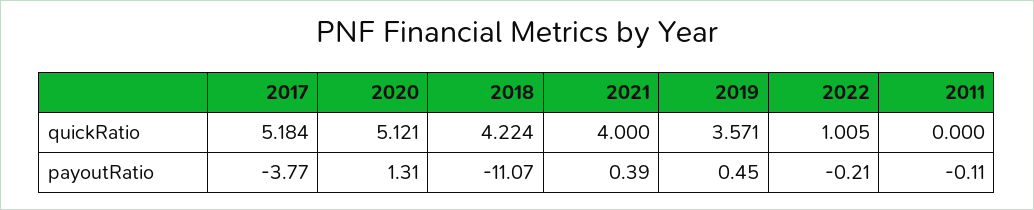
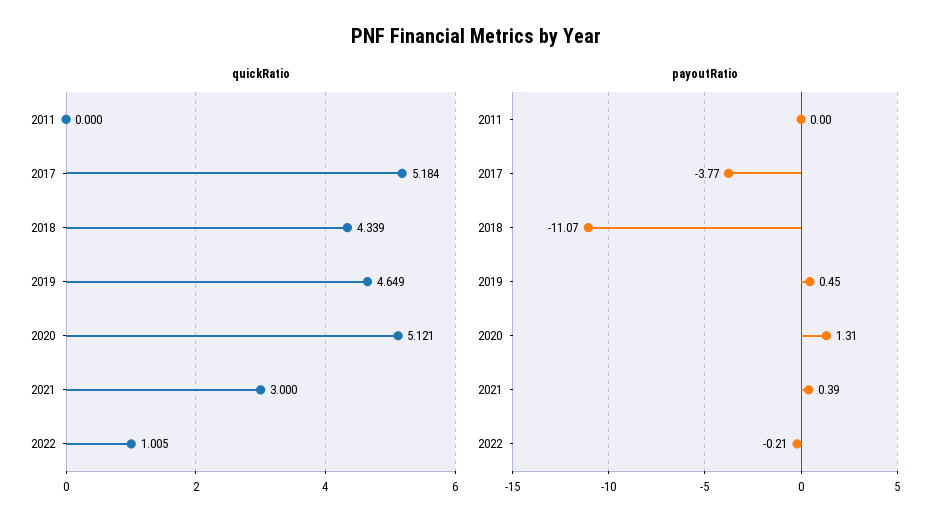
quickRatio, 2018: 4.224 -> 4.339
quickRatio, 2021: 4 -> 3
quickRatio, 2019: 3.571 -> 4.649
payoutRatio, 2011: -0.11 -> 0

